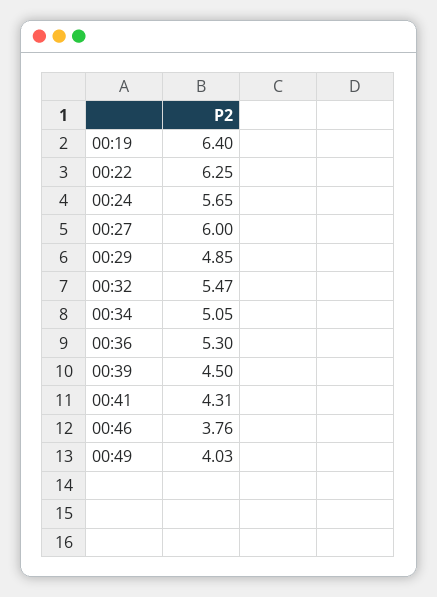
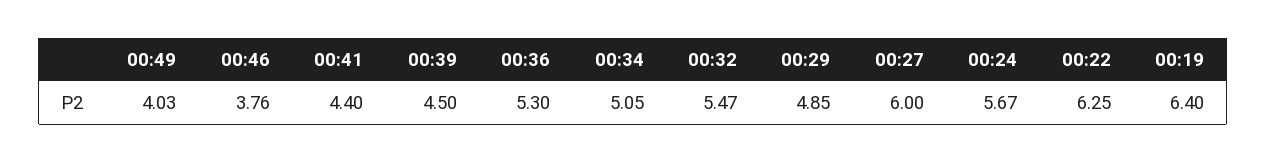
00:24: 5.65 -> 5.67
00:41: 4.31 -> 4.4

